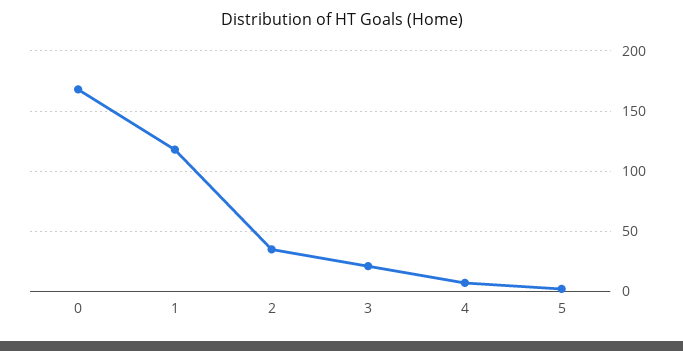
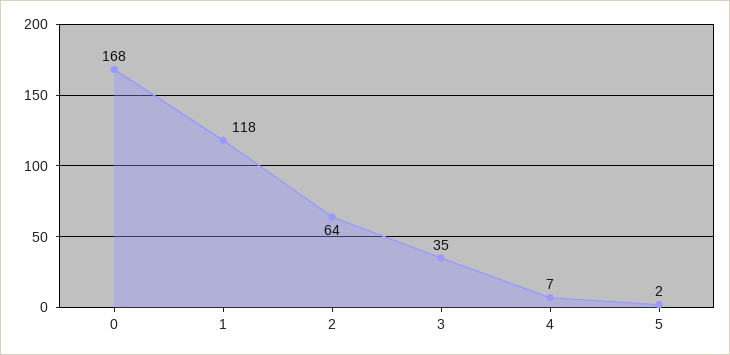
2: 35 -> 64
3: 20 -> 35

